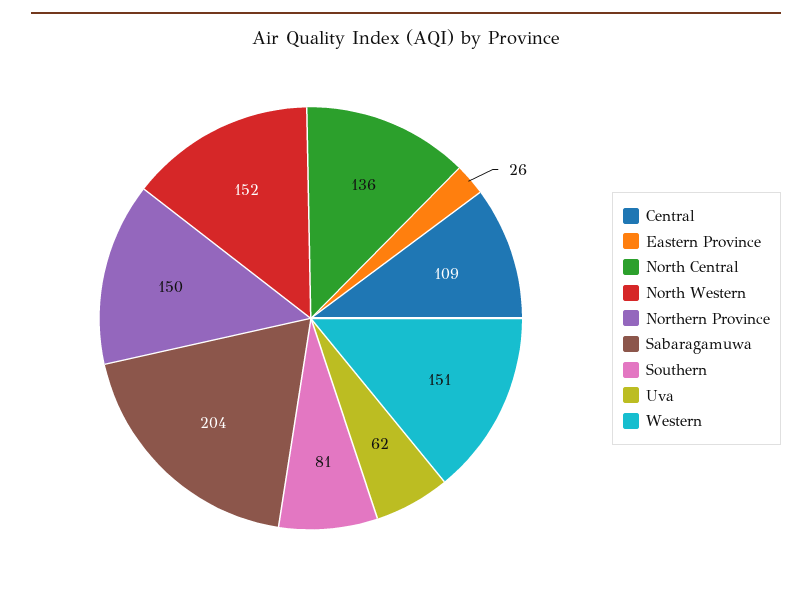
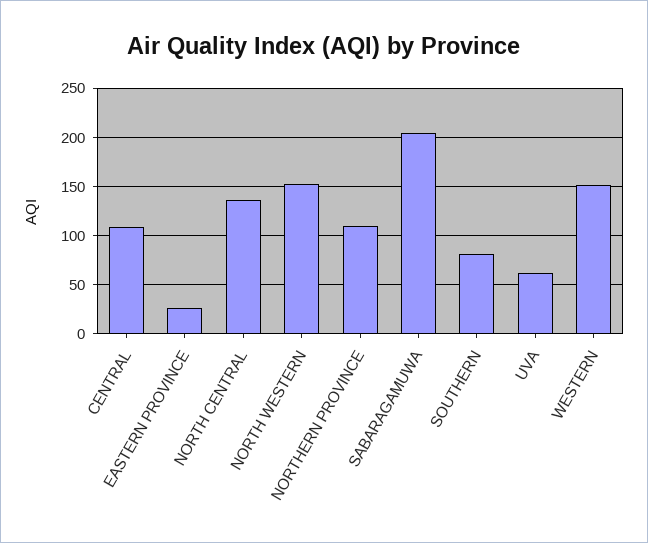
Northern Province: 150 -> 110

